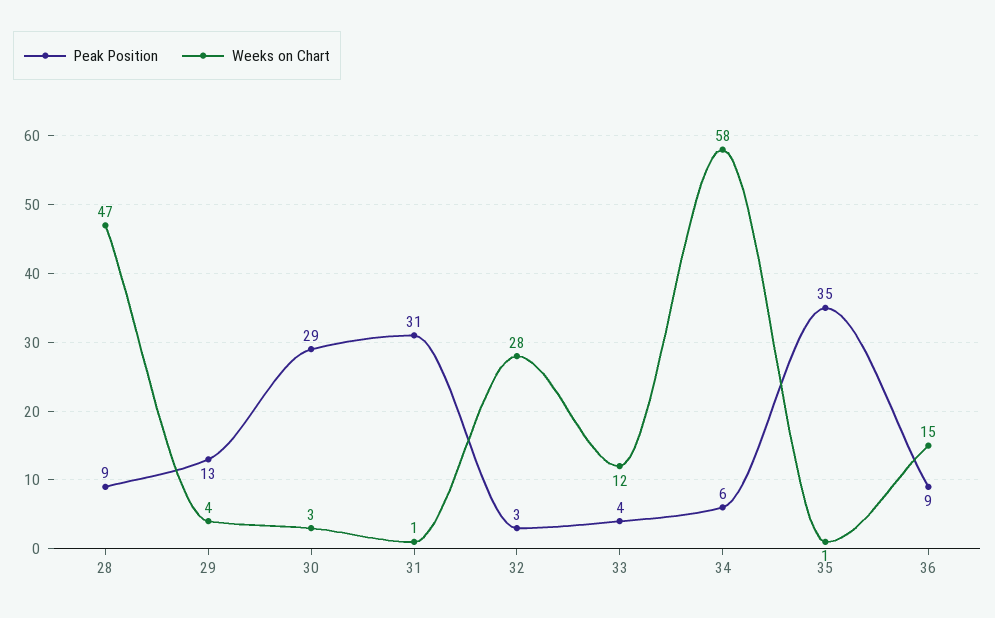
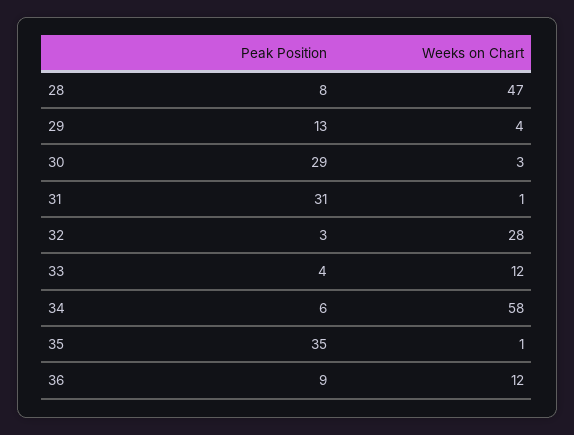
Peak Position, 28: 9 -> 8
Weeks on Chart, 36: 15 -> 12

